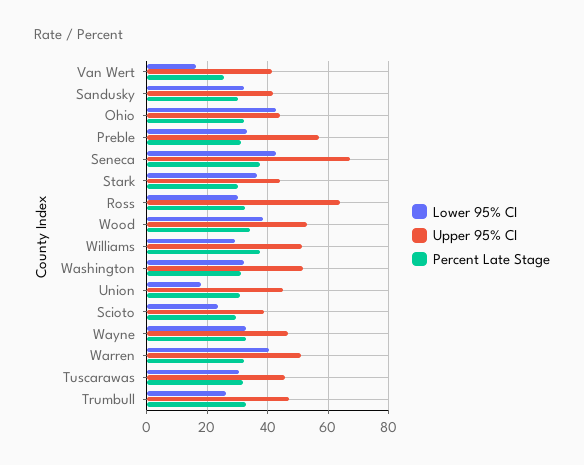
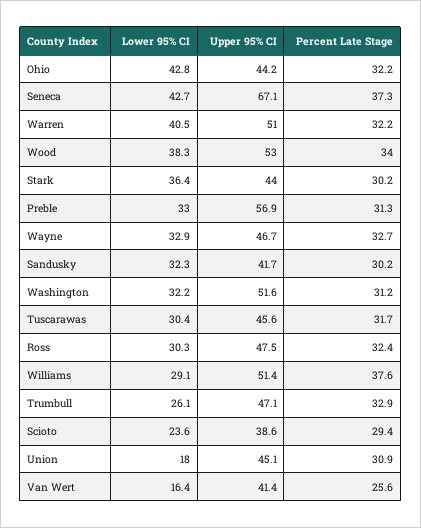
Upper 95% CI, Ross: 64 -> 47.5

